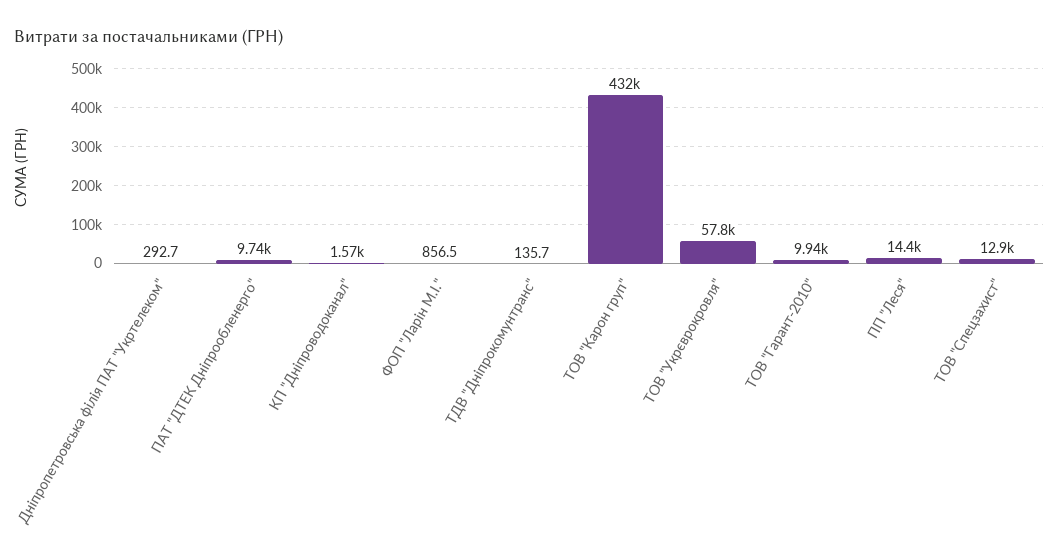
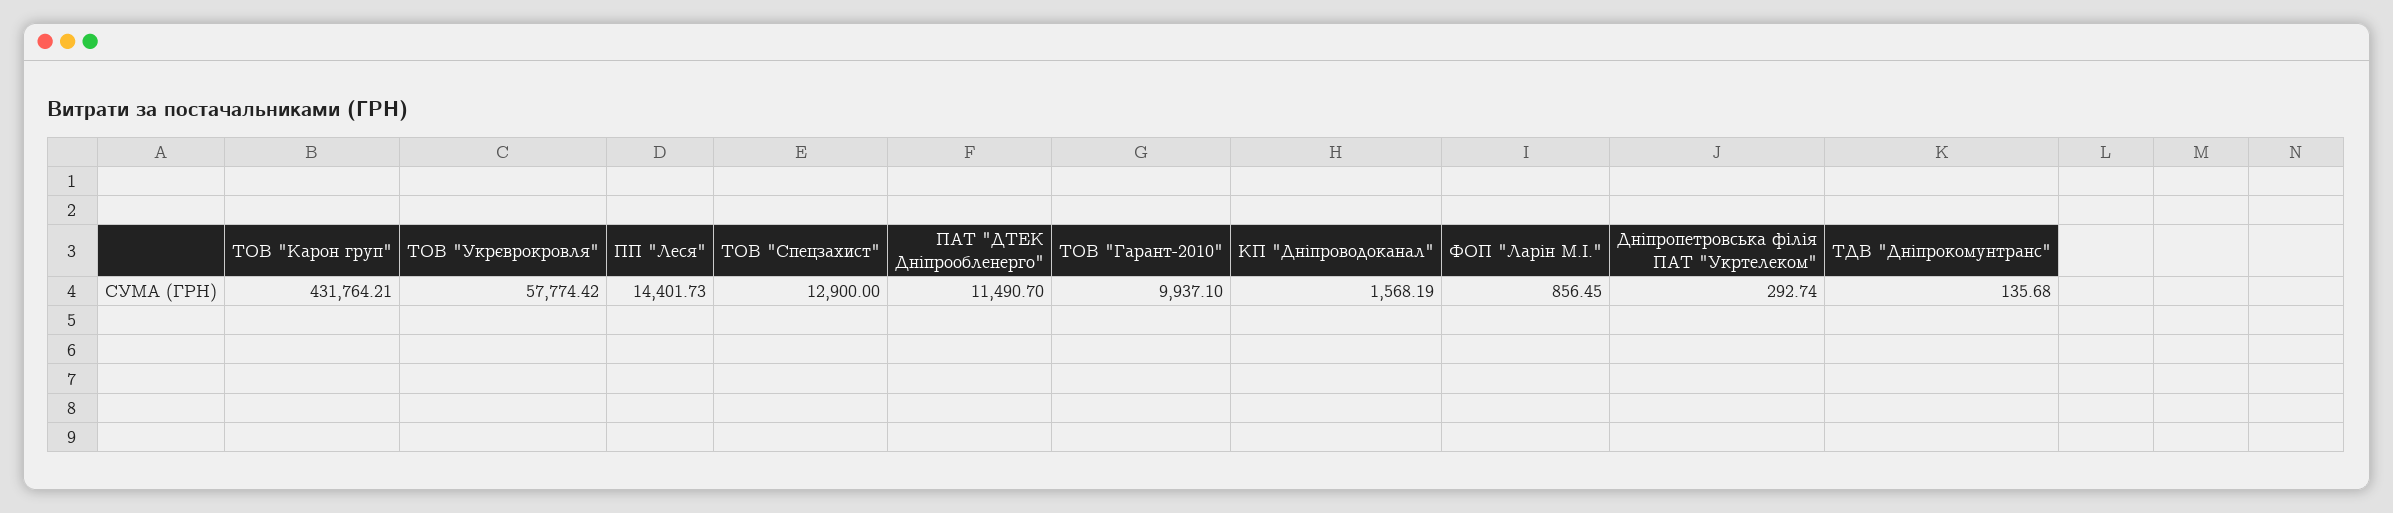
ПАТ "ДТЕК Дніпрообленерго": 9740 -> 11490.7

